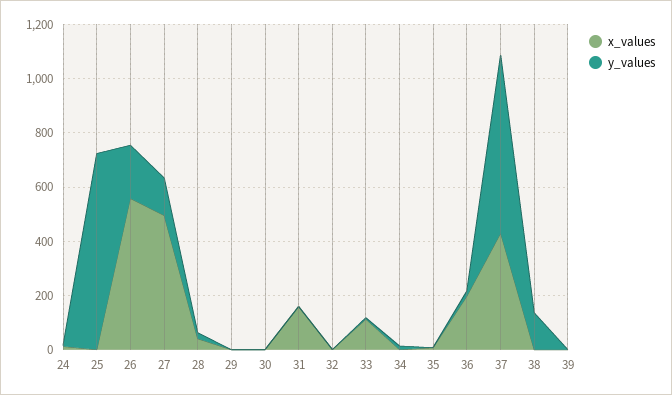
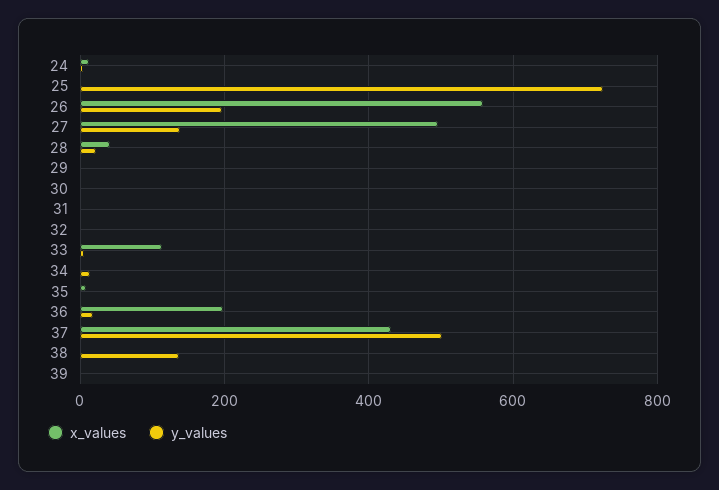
x_values, 31: 150 -> 0
y_values, 37: 650 -> 500

